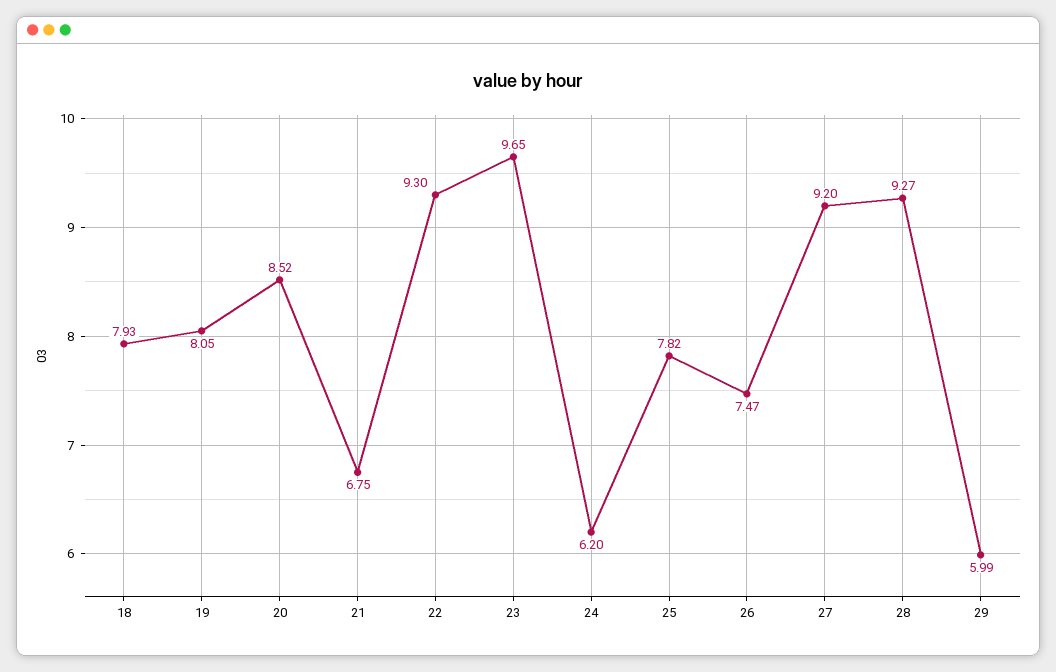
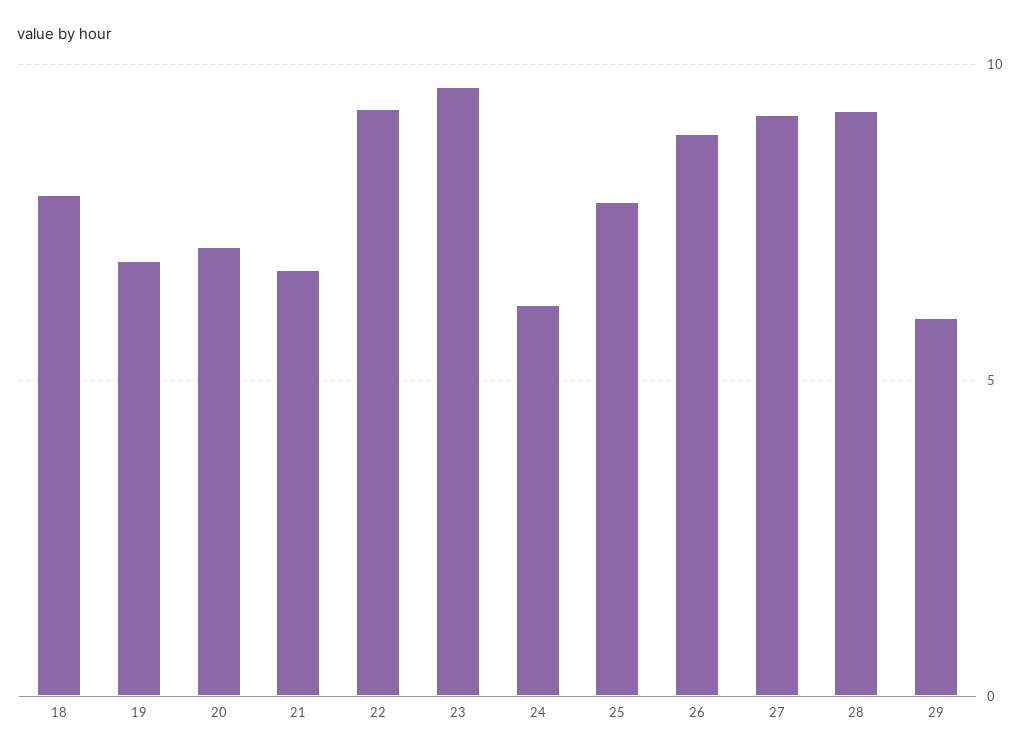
19: 8.05 -> 7
20: 8.52 -> 7
26: 7.47 -> 9

